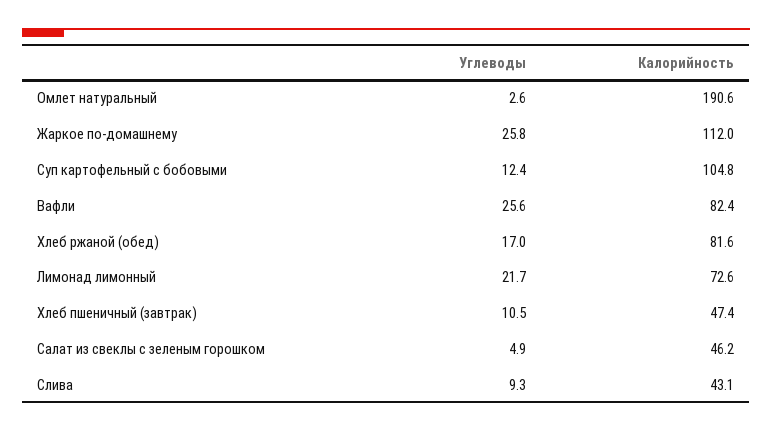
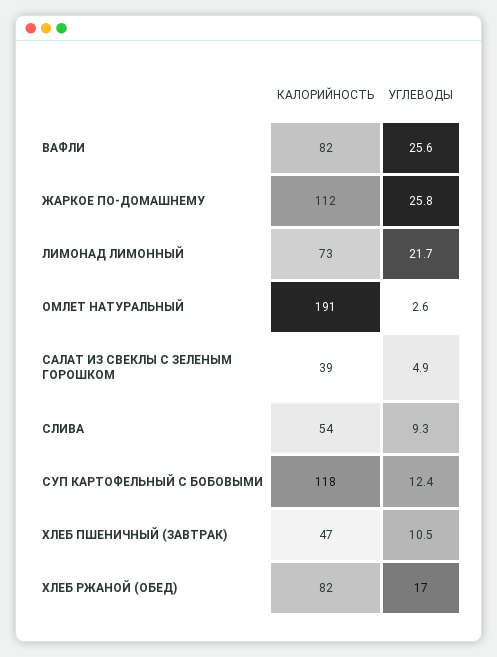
Калорийность, Суп картофельный с бобовыми: 104.8 -> 118
Калорийность, Салат из свеклы с зеленым горошком: 46.2 -> 39
Калорийность, Слива: 43.1 -> 54

